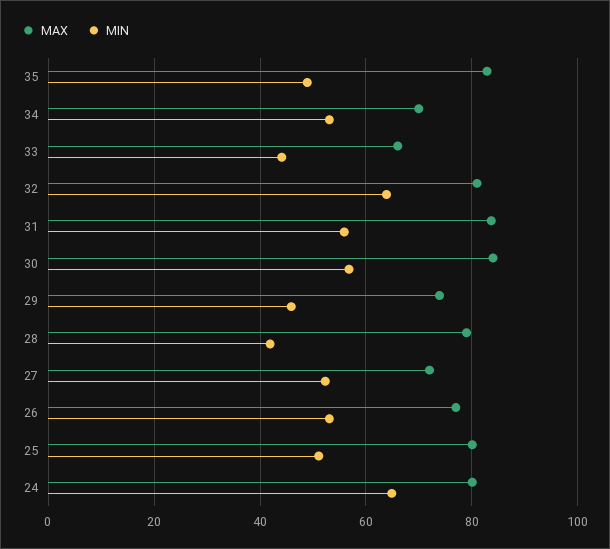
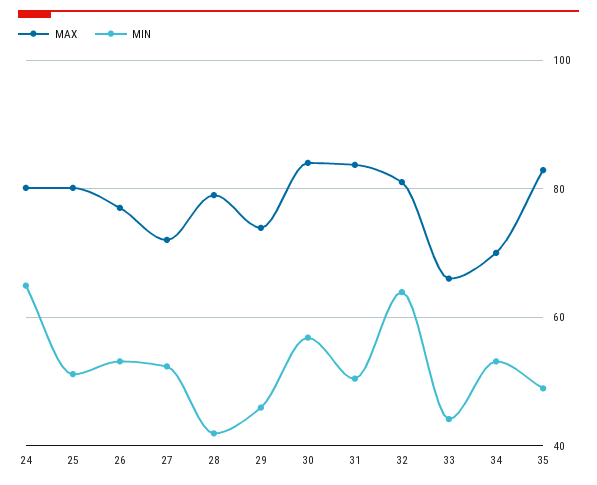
MIN, 31: 56 -> 50

